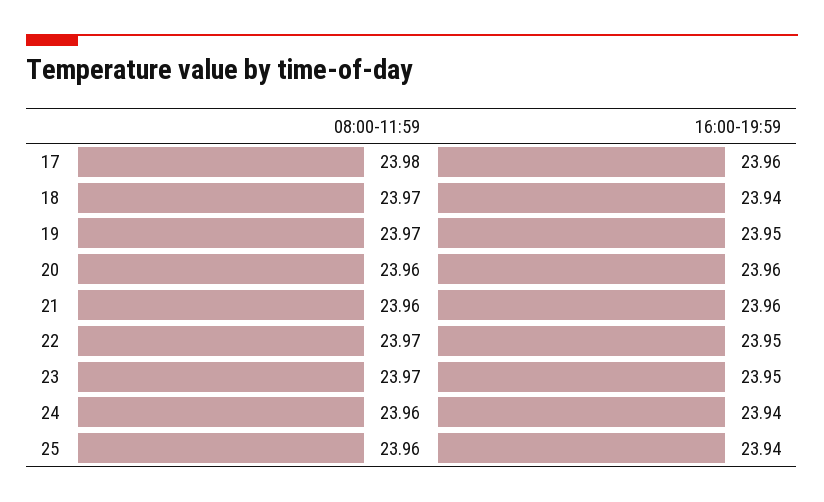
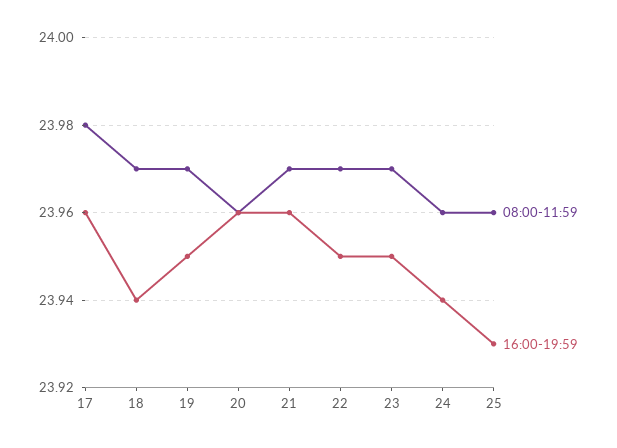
08:00-11:59, 21: 23.96 -> 23.97
16:00-19:59, 25: 23.94 -> 23.93

